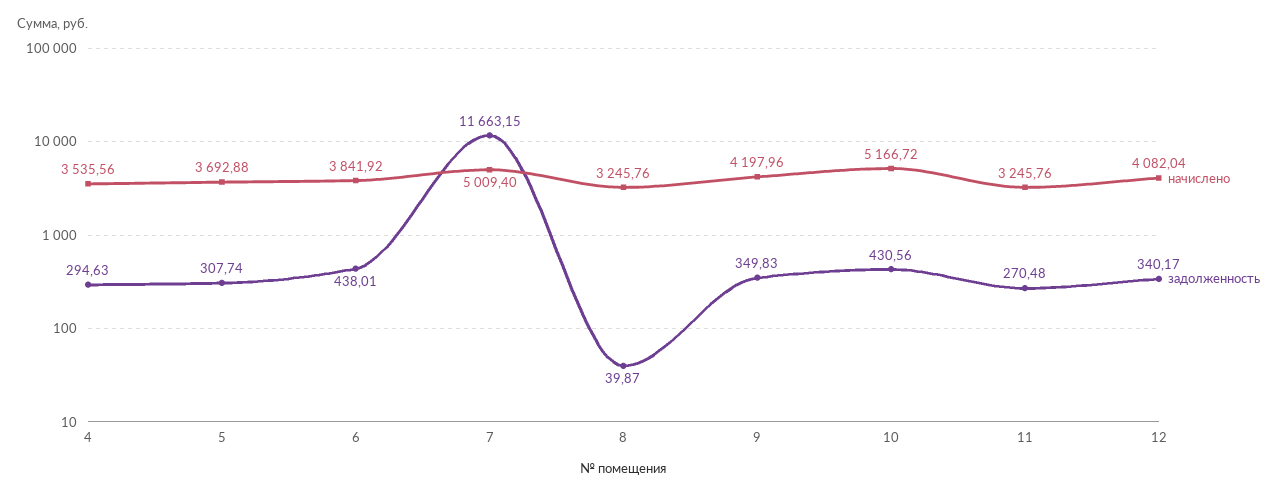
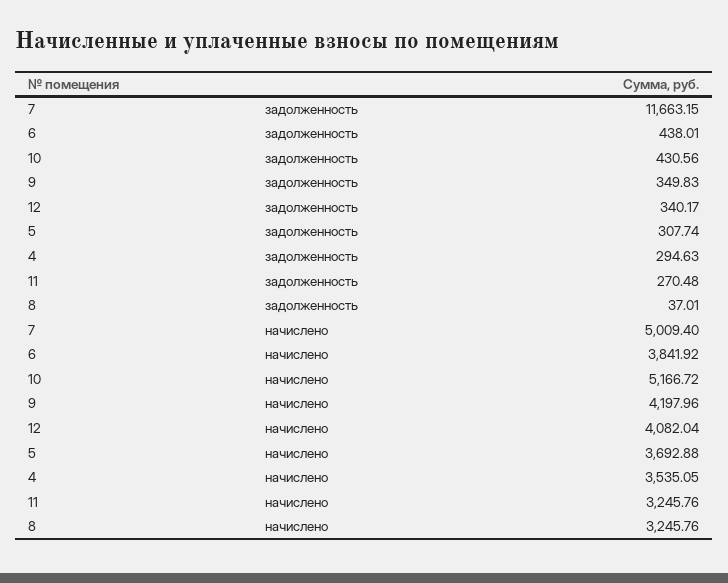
начислено, 4: 3535.56 -> 3535.05
задолженность, 8: 39.87 -> 37.01

